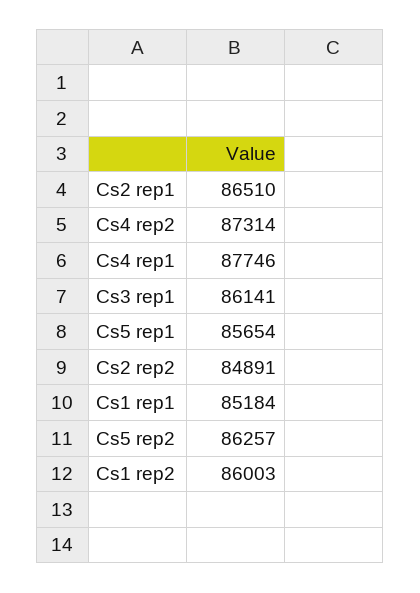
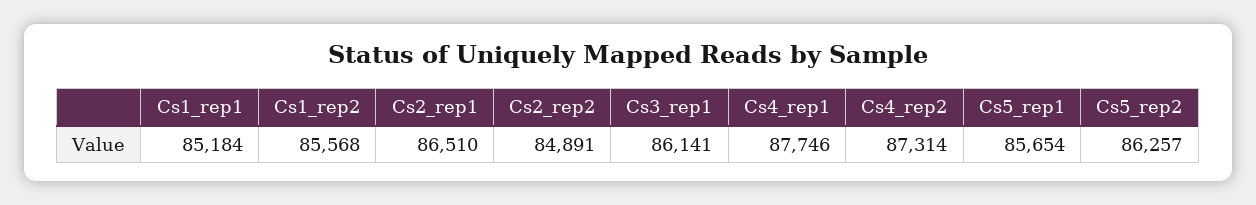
Cs1 rep2: 86003 -> 85568

